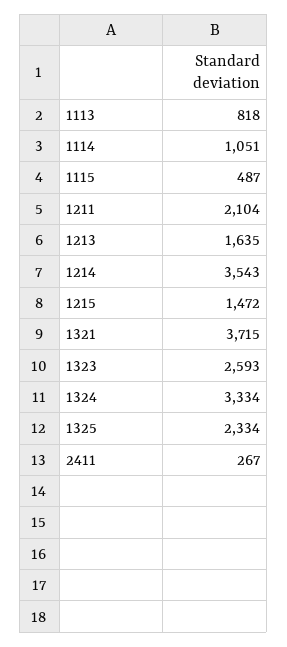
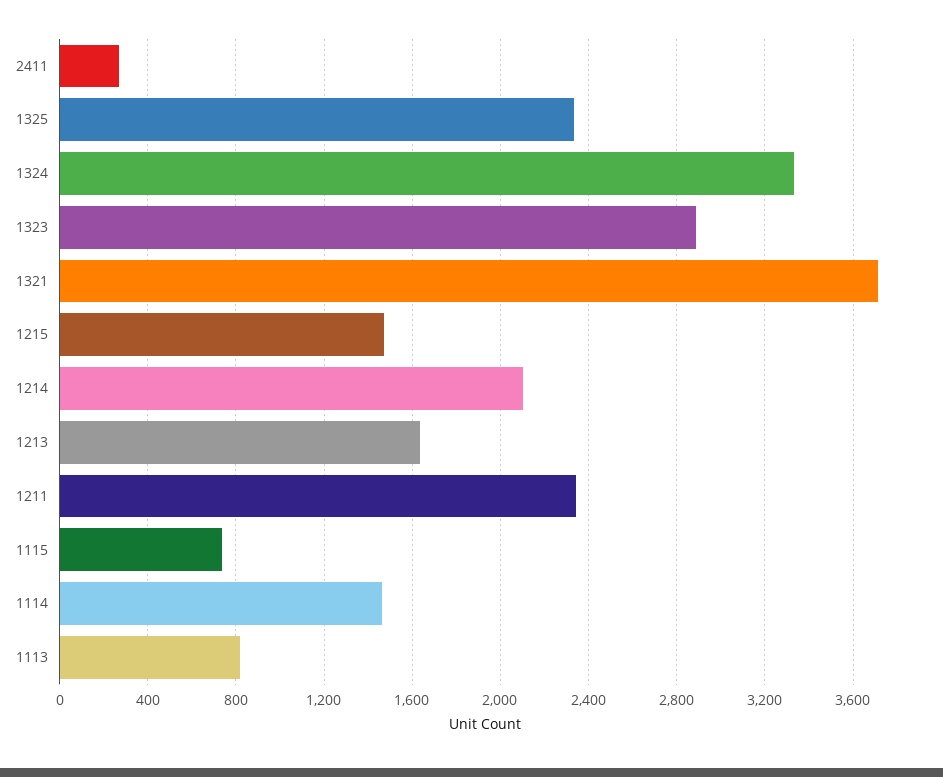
1114: 1051 -> 1450
1115: 487 -> 750
1211: 2104 -> 2350
1214: 3543 -> 2100
1323: 2593 -> 2900

